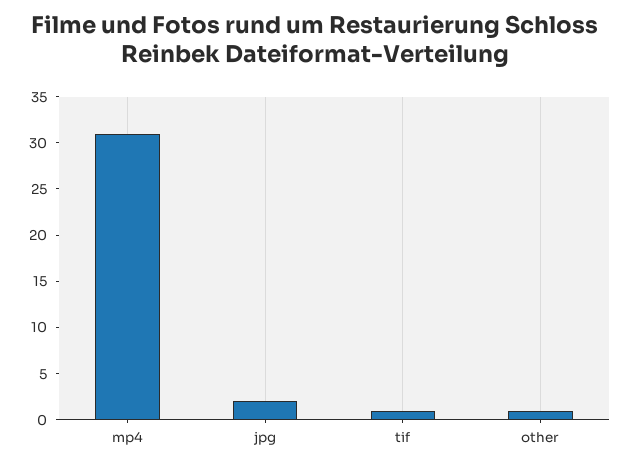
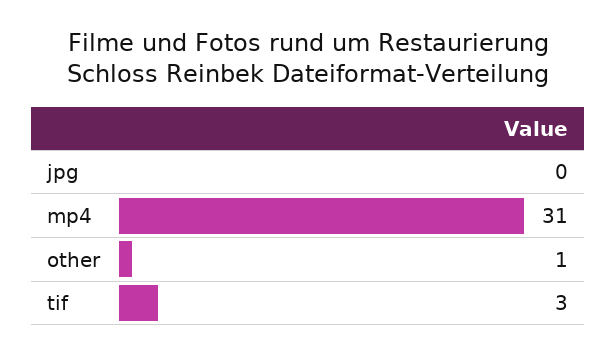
jpg: 2 -> 0
tif: 1 -> 3

